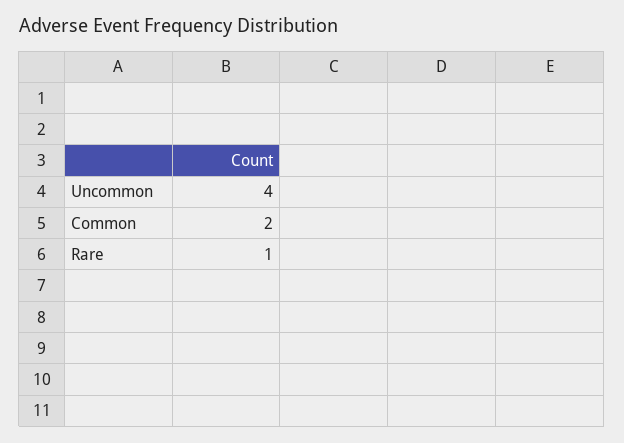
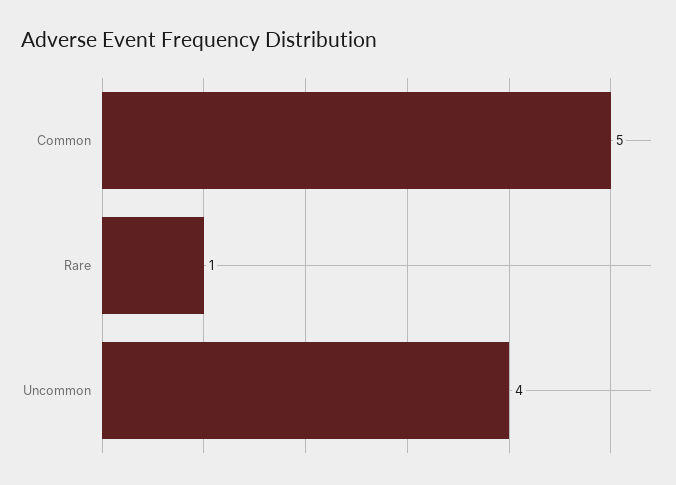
Common: 2 -> 5

